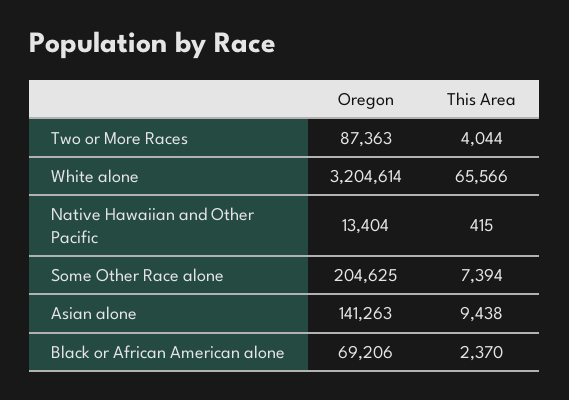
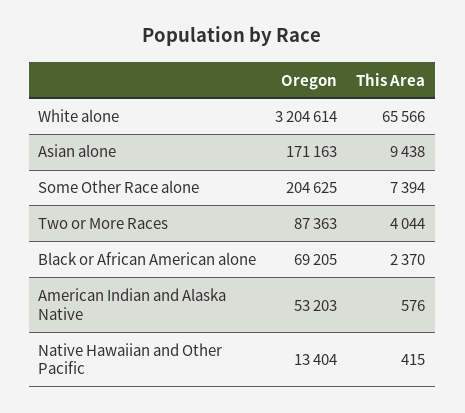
Oregon, Asian alone: 141263 -> 171163
Oregon, Black or African American alone: 69206 -> 69205
Oregon, American Indian and Alaska Native: none -> 53203
This Area, American Indian and Alaska Native: none -> 576

